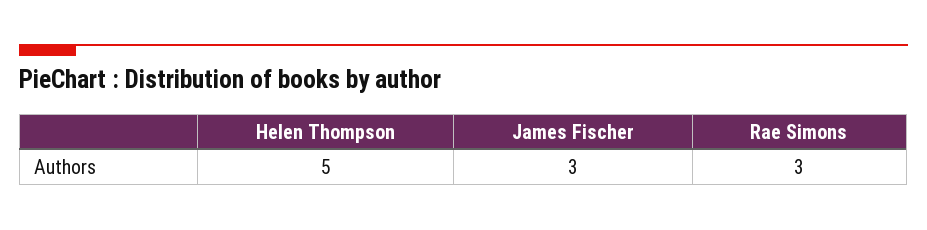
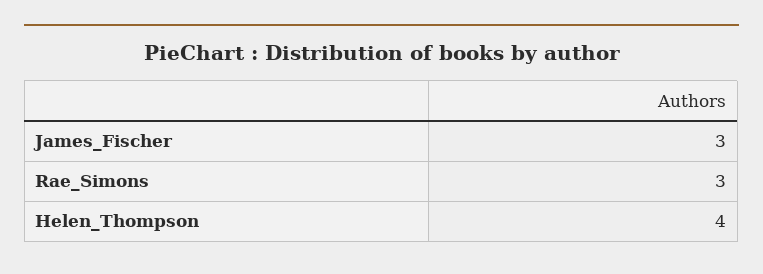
Helen Thompson: 5 -> 4

